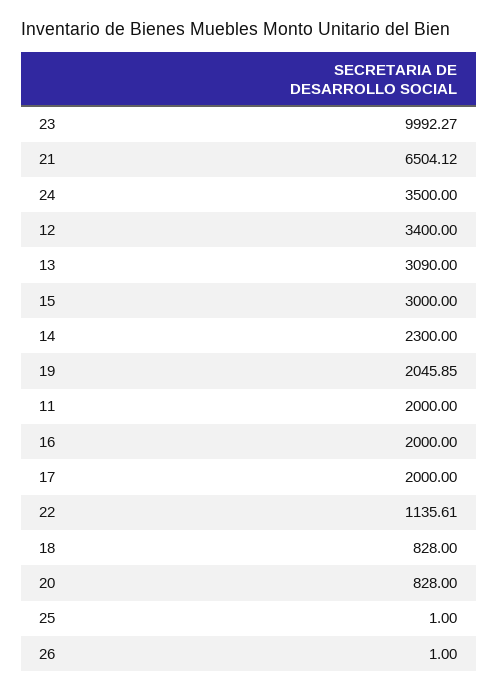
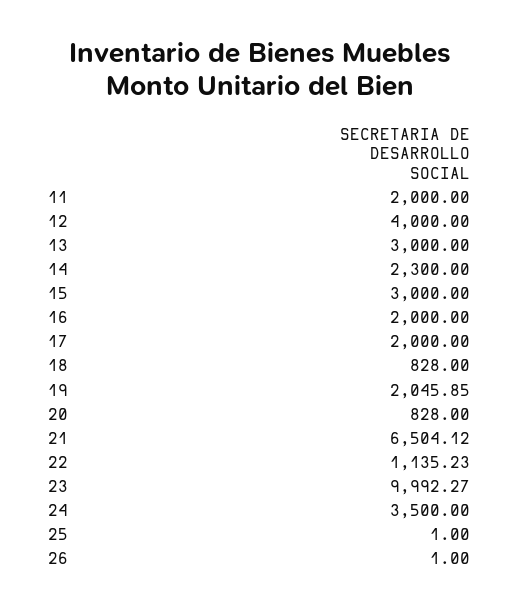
12: 3400 -> 4000
13: 3090 -> 3000
22: 1135.61 -> 1135.23

